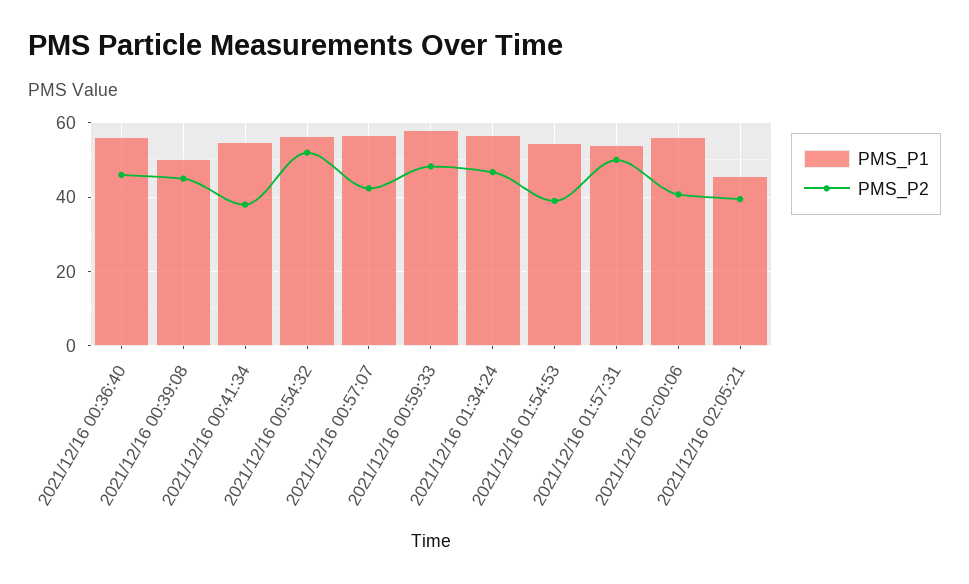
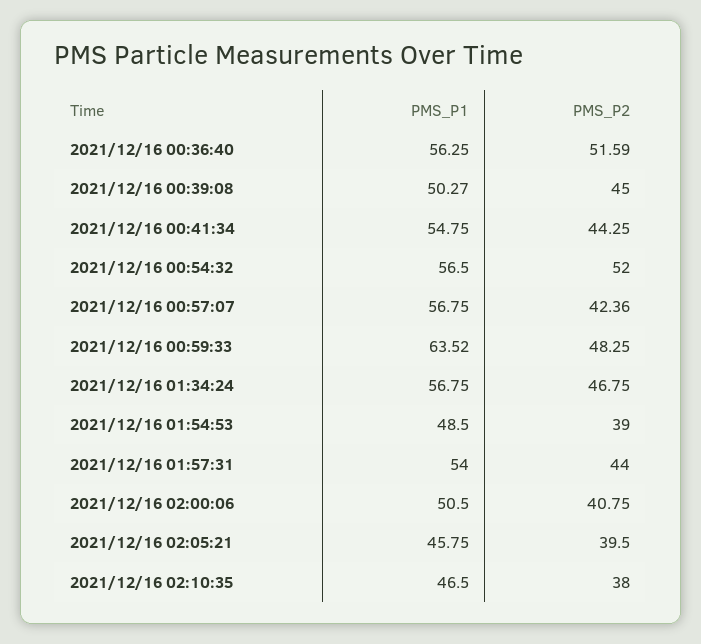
PMS_P2, 2021/12/16 00:36:40: 46 -> 51.59
PMS_P2, 2021/12/16 00:41:34: 38 -> 44.25
PMS_P1, 2021/12/16 00:59:33: 58 -> 63.52
PMS_P1, 2021/12/16 01:54:53: 54 -> 48.5
PMS_P2, 2021/12/16 01:57:31: 50 -> 44
PMS_P1, 2021/12/16 02:00:06: 56 -> 50.5
PMS_P1, 2021/12/16 02:10:35: none -> 46.5
PMS_P2, 2021/12/16 02:10:35: none -> 38

